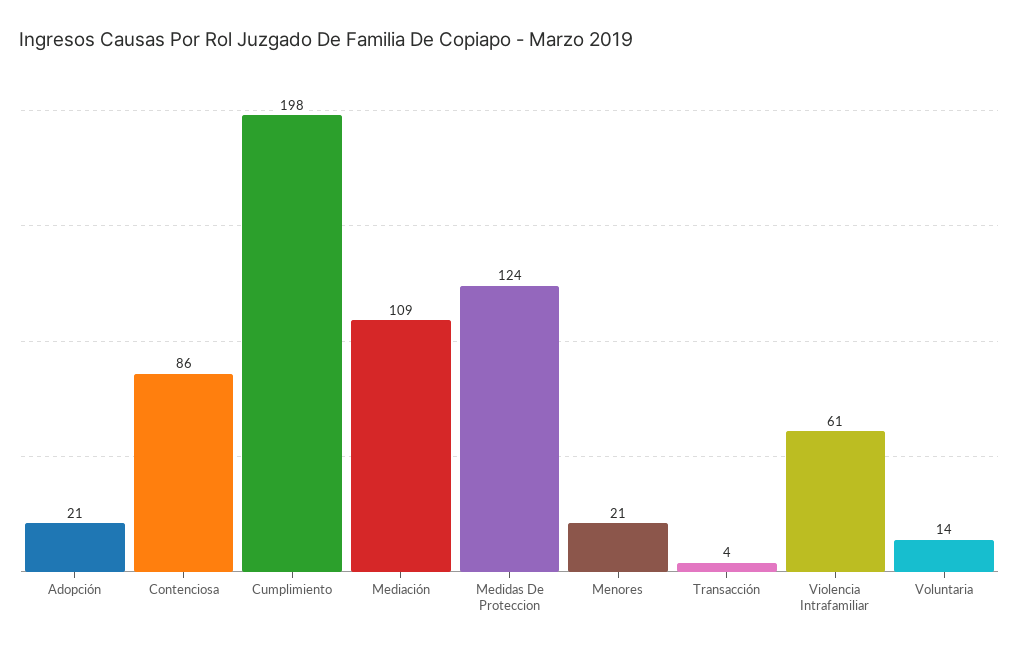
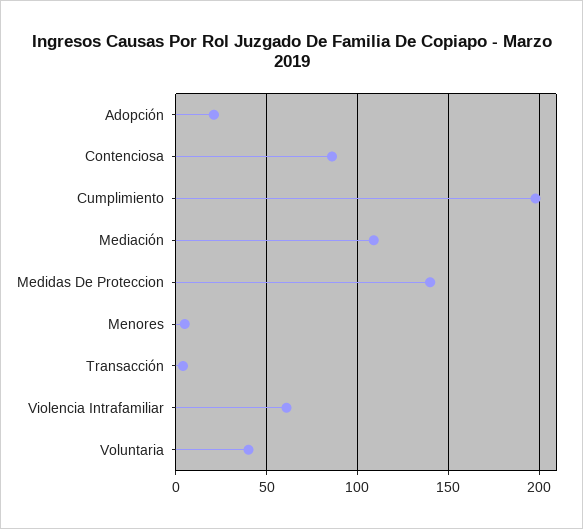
Medidas De Proteccion: 124 -> 140
Menores: 21 -> 5
Voluntaria: 14 -> 40

